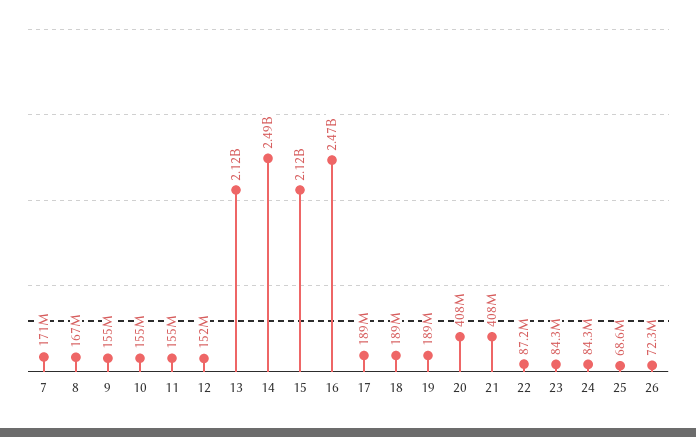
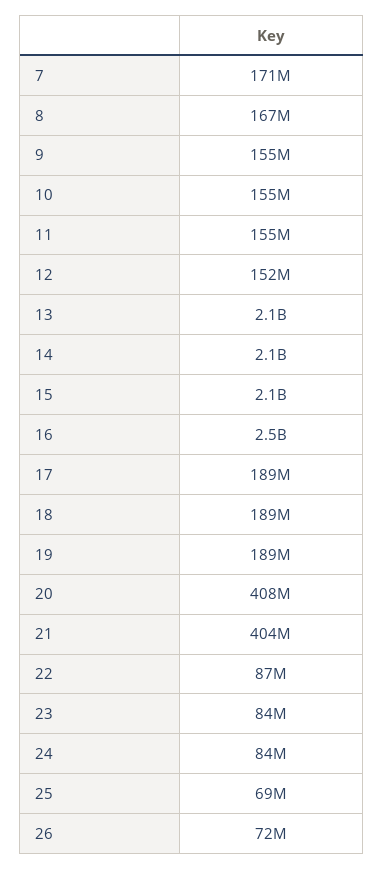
14: 2490000000 -> 2100000000
21: 408000000 -> 404000000

